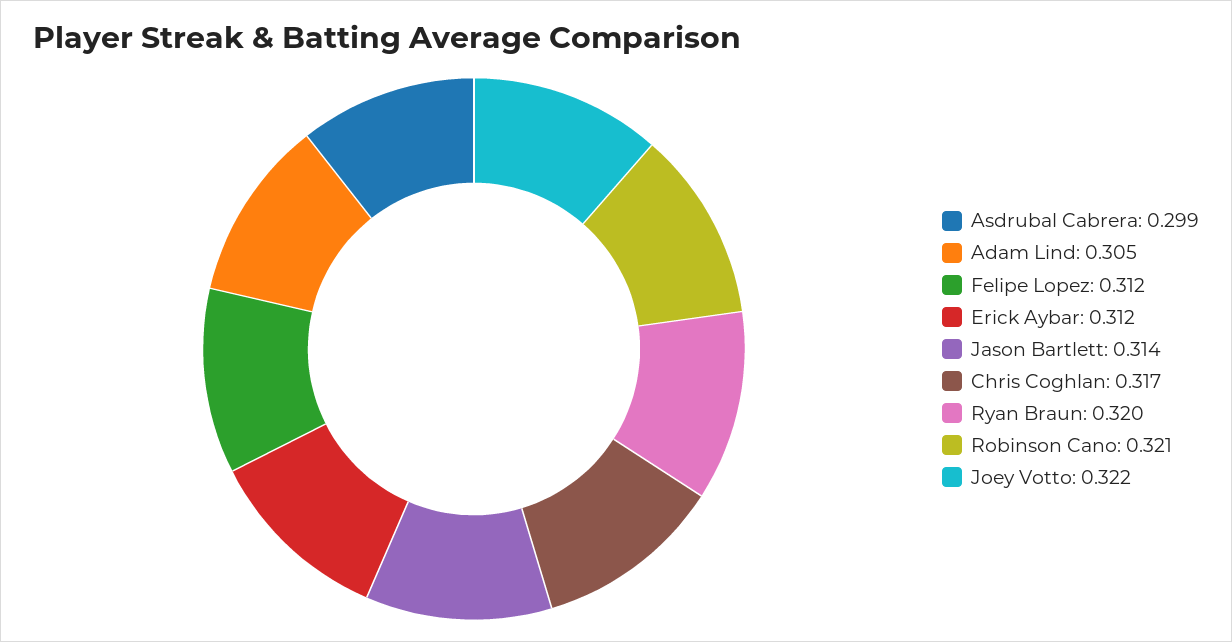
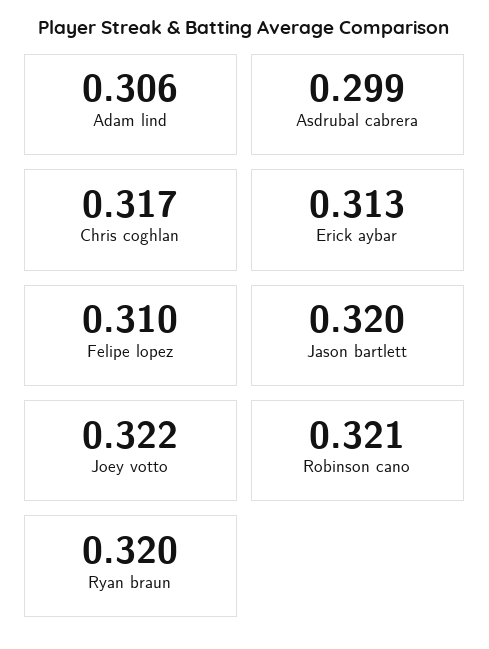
Adam Lind: 0.305 -> 0.306
Felipe Lopez: 0.312 -> 0.31
Erick Aybar: 0.312 -> 0.313
Jason Bartlett: 0.314 -> 0.32

